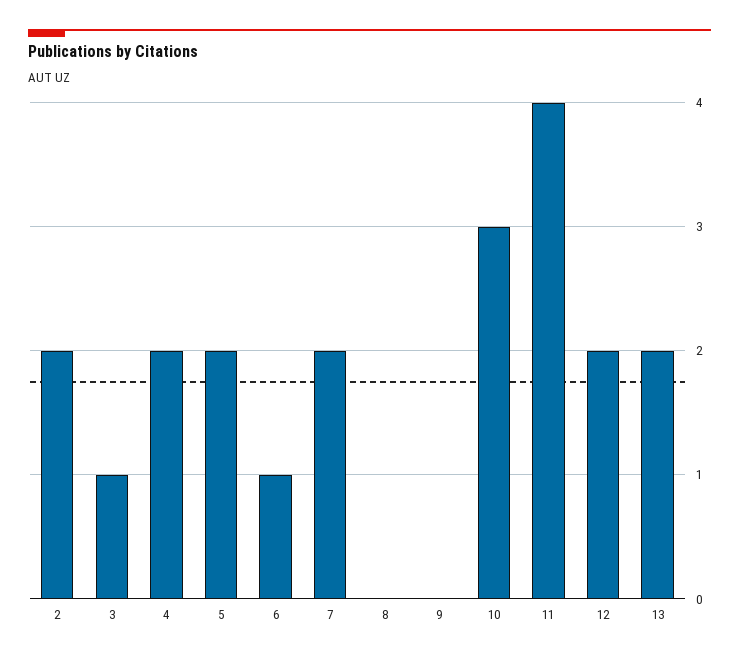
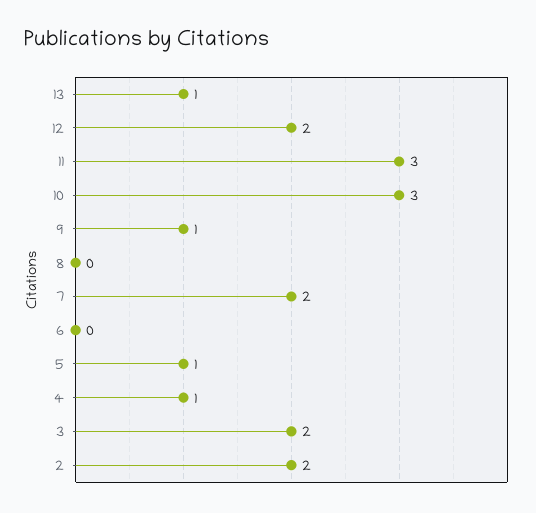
3: 1 -> 2
4: 2 -> 1
5: 2 -> 1
6: 1 -> 0
9: 0 -> 1
11: 4 -> 3
13: 2 -> 1

